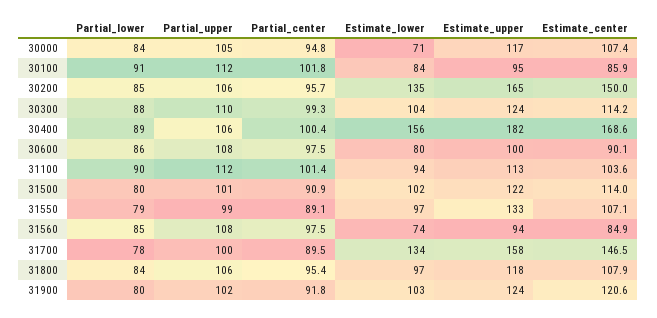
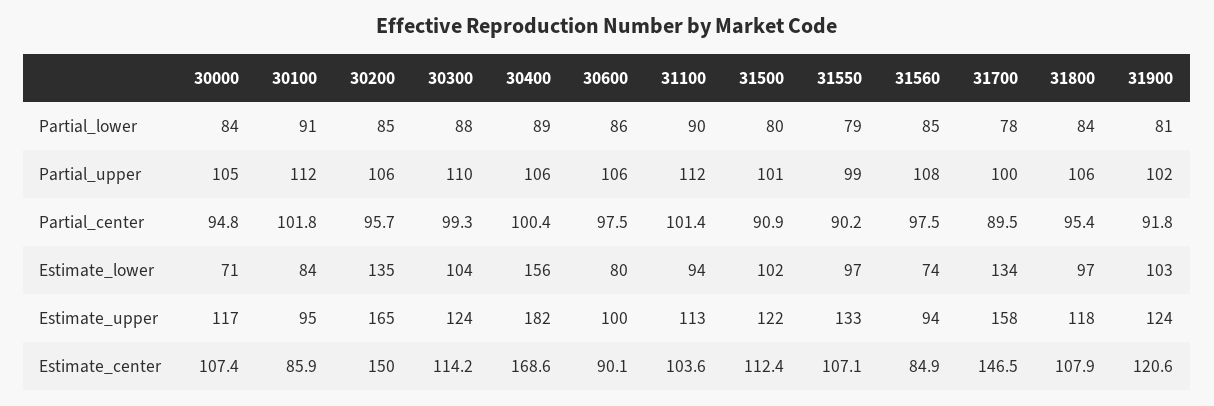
Partial_upper, 30600: 108 -> 106
Estimate_center, 31500: 114 -> 112.4
Partial_center, 31550: 89.1 -> 90.2
Partial_lower, 31900: 80 -> 81

